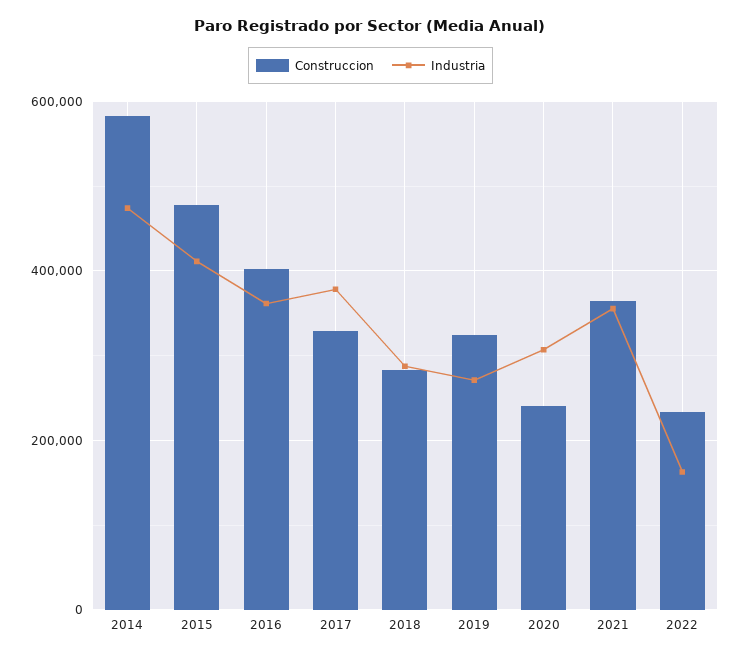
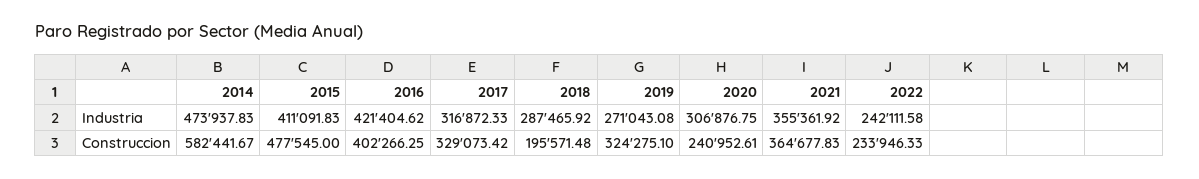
Industria, 2016: 360000 -> 421404.62
Industria, 2017: 380000 -> 316872.33
Construccion, 2018: 280000 -> 195571.48
Industria, 2022: 160000 -> 242111.58

